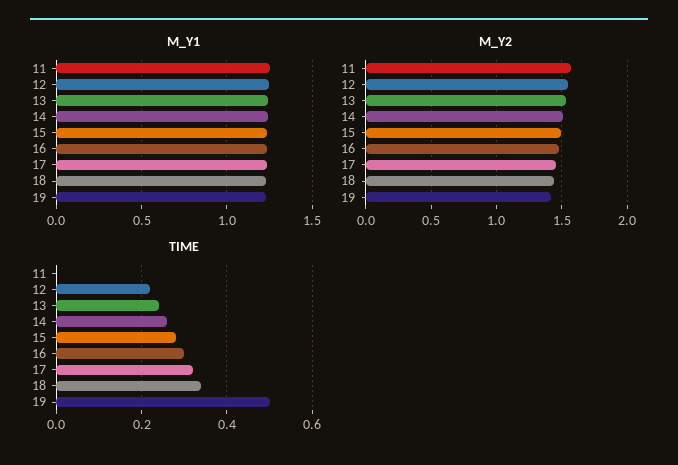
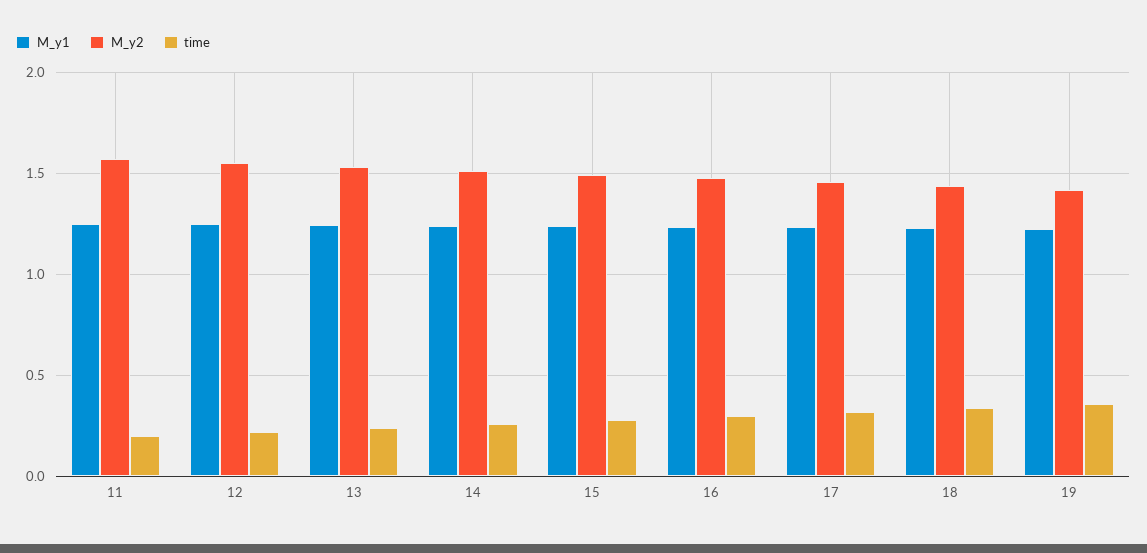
TIME, 11: 0 -> 0.2
TIME, 19: 0.5 -> 0.35

